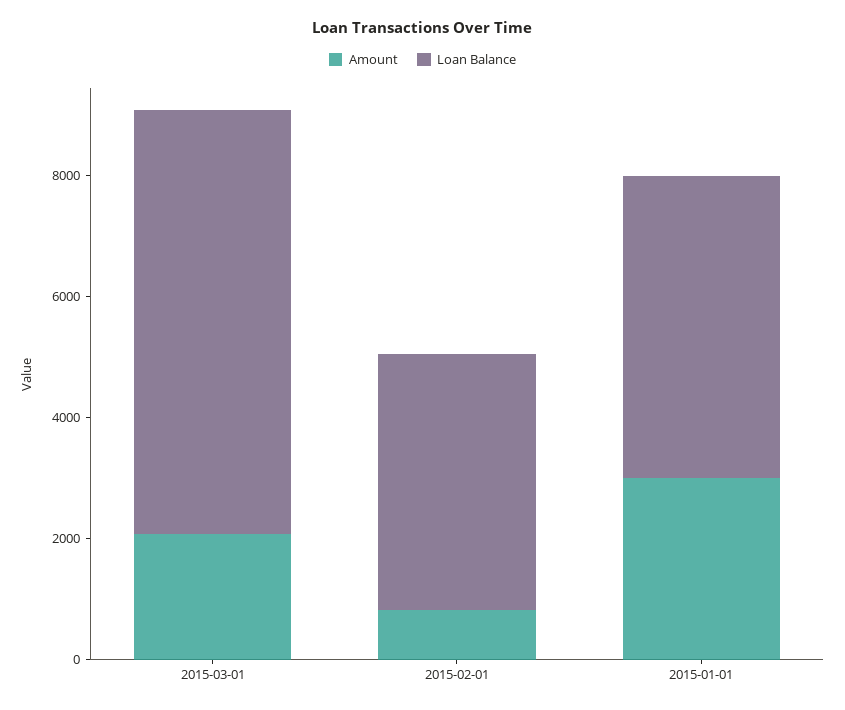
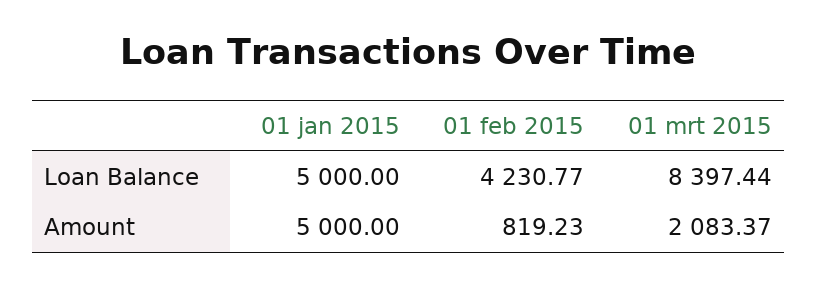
Loan Balance, 2015-03-01: 7000 -> 8397.44
Amount, 2015-01-01: 3000 -> 5000

